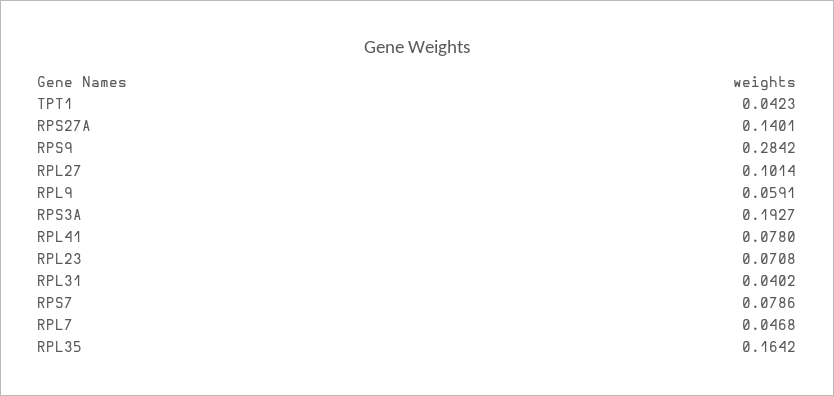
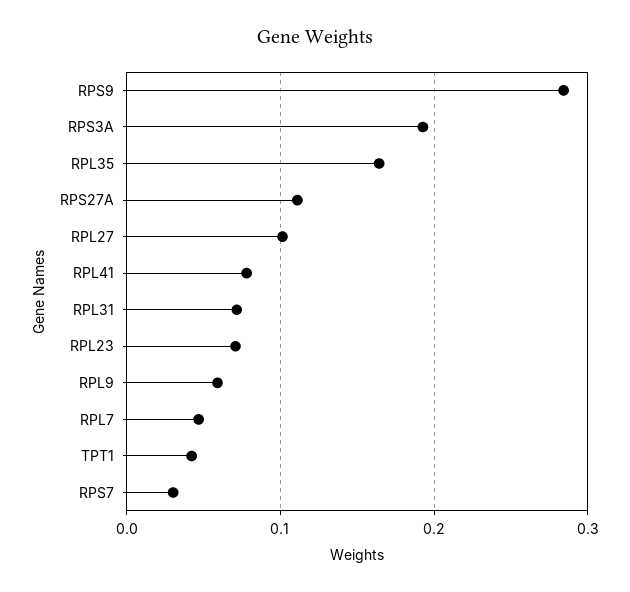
RPS27A: 0.1401 -> 0.11
RPL31: 0.0402 -> 0.07
RPS7: 0.0786 -> 0.03

